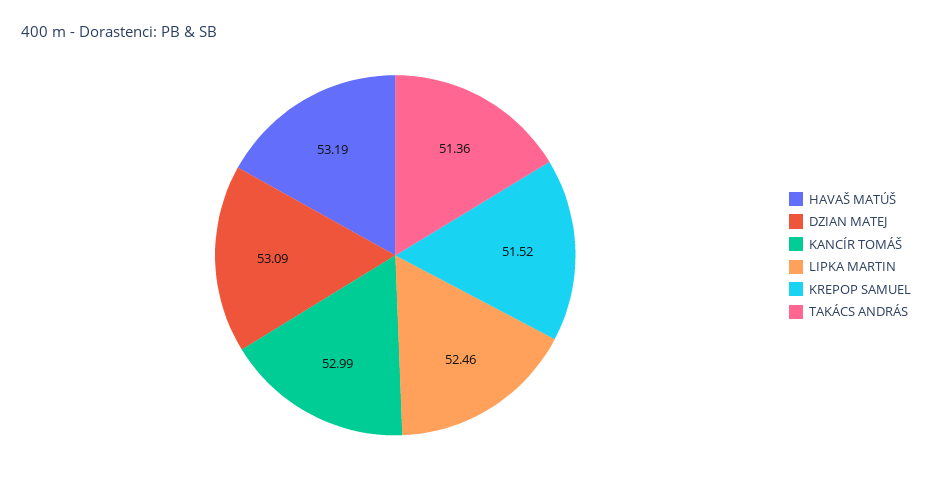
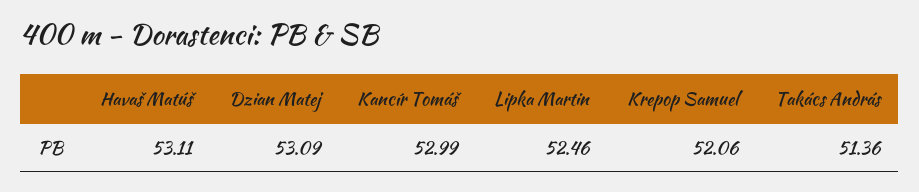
HAVAŠ MATÚŠ: 53.19 -> 53.11
KREPOP SAMUEL: 51.52 -> 52.06

